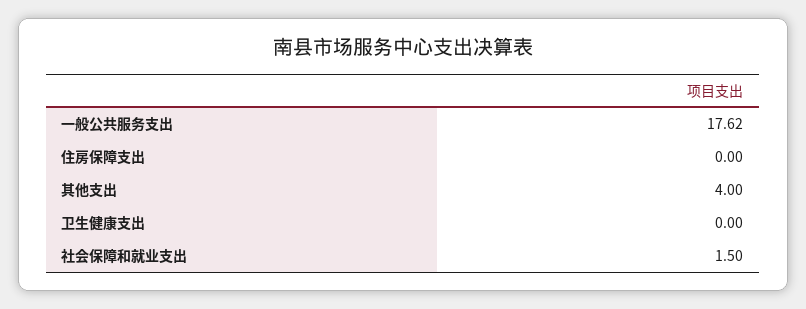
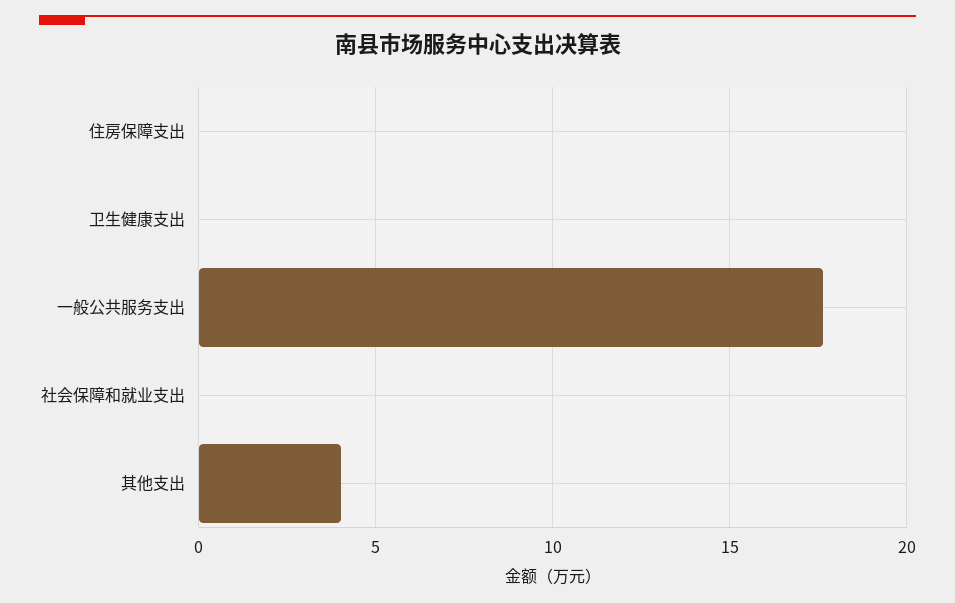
社会保障和就业支出: 1.5 -> 0

